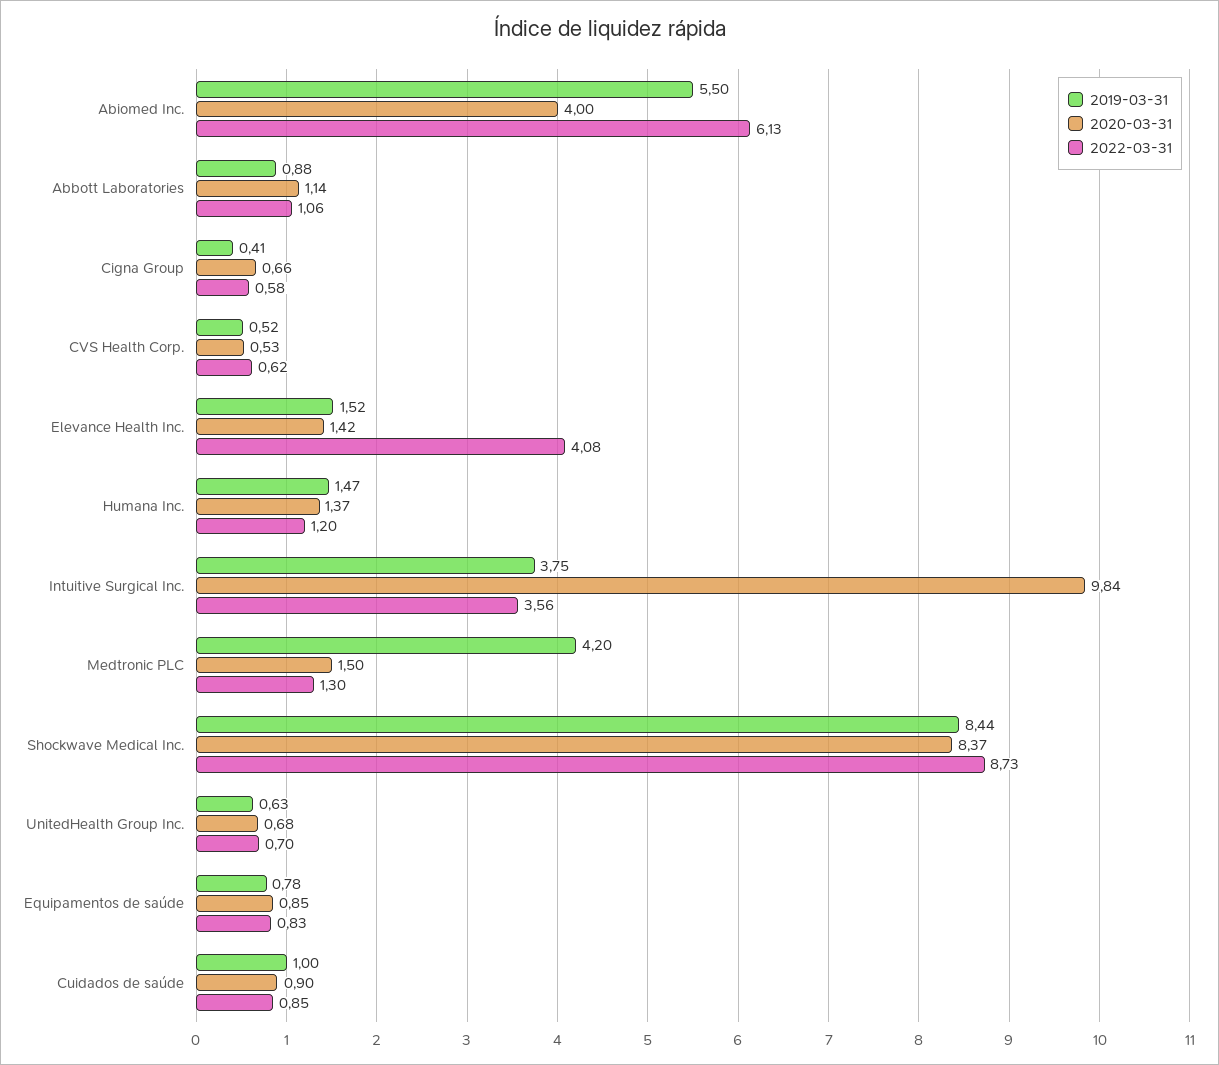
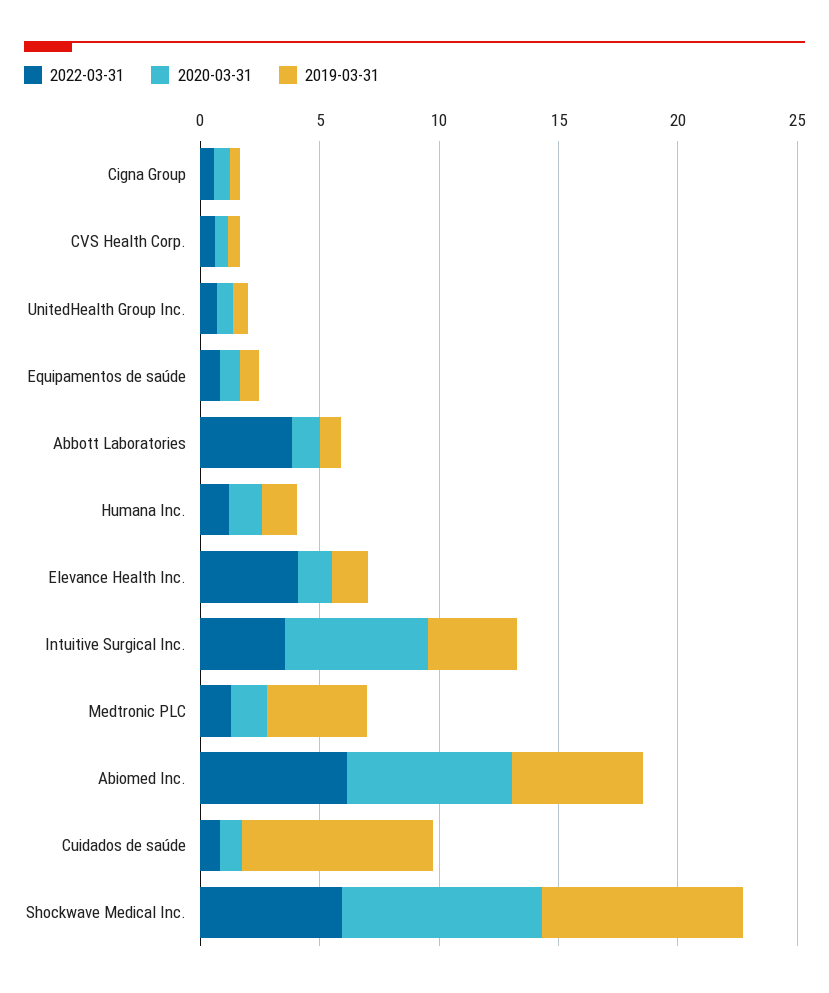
2020-03-31, Abiomed Inc.: 4 -> 7
2022-03-31, Abbott Laboratories: 1.06 -> 4
2020-03-31, Intuitive Surgical Inc.: 9.84 -> 6
2022-03-31, Shockwave Medical Inc.: 8.73 -> 6
2019-03-31, Cuidados de saúde: 1 -> 8

